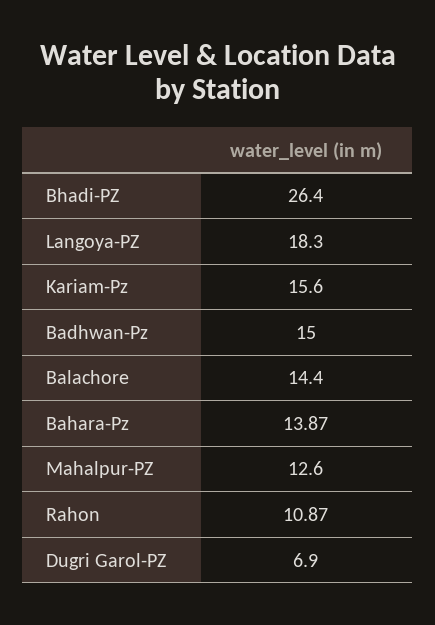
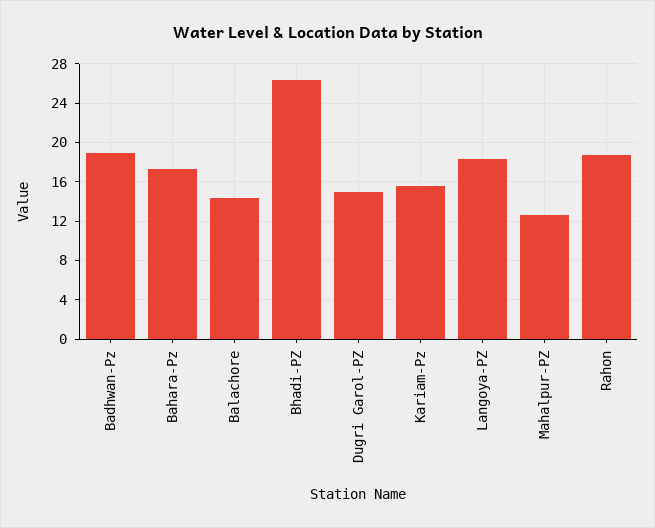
Badhwan-Pz: 15 -> 19
Bahara-Pz: 13.87 -> 17
Rahon: 10.87 -> 19
Dugri Garol-PZ: 6.9 -> 15

